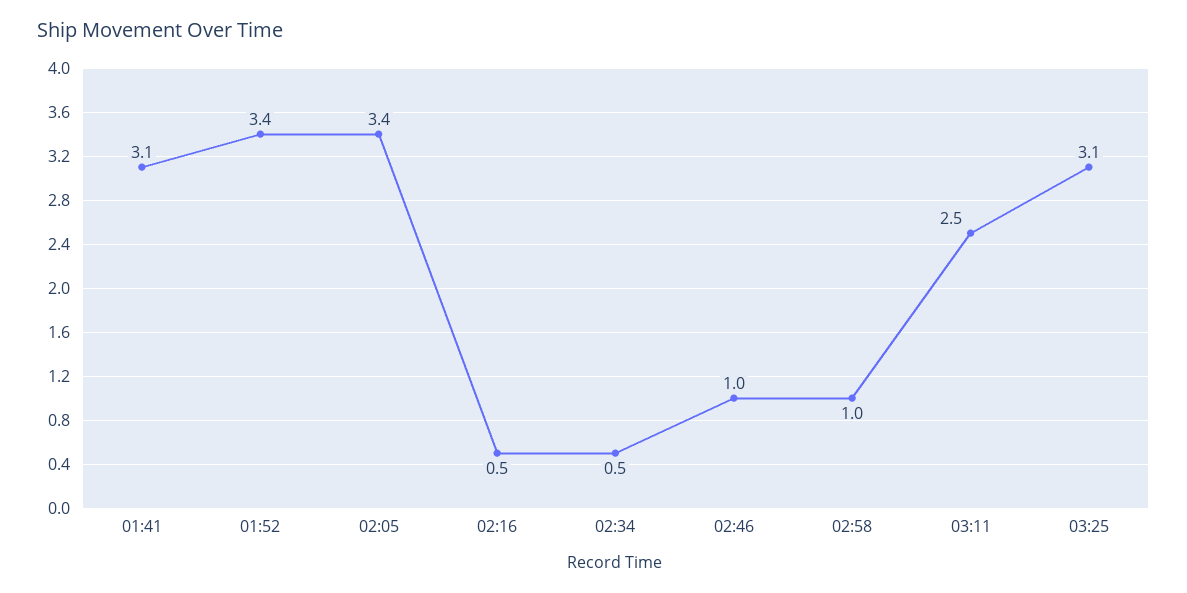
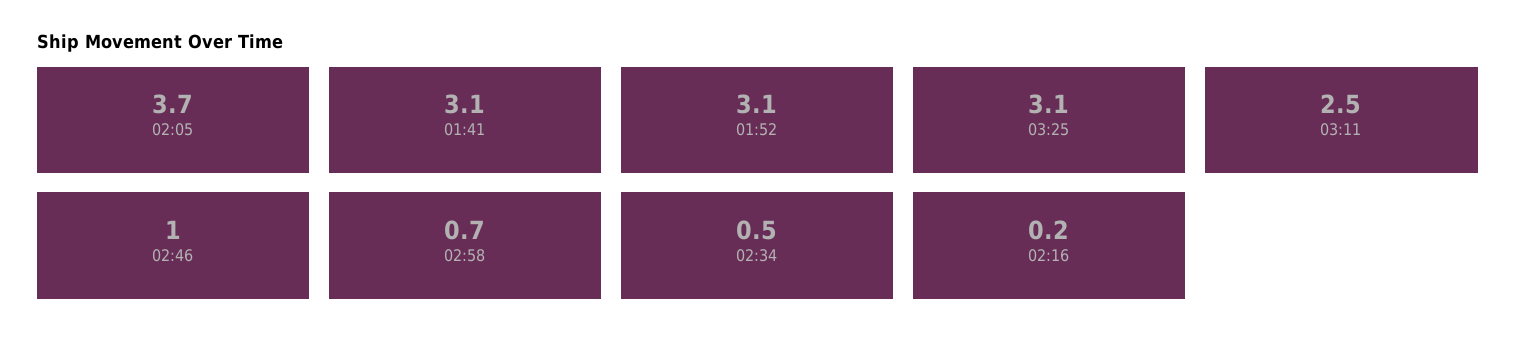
01:52: 3.4 -> 3.1
02:05: 3.4 -> 3.7
02:16: 0.5 -> 0.2
02:58: 1 -> 0.7

